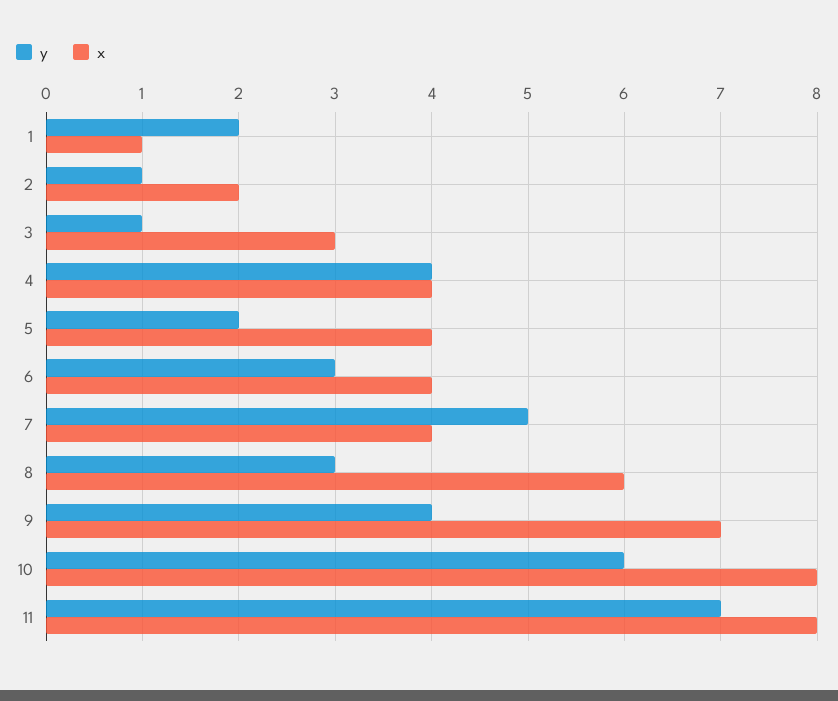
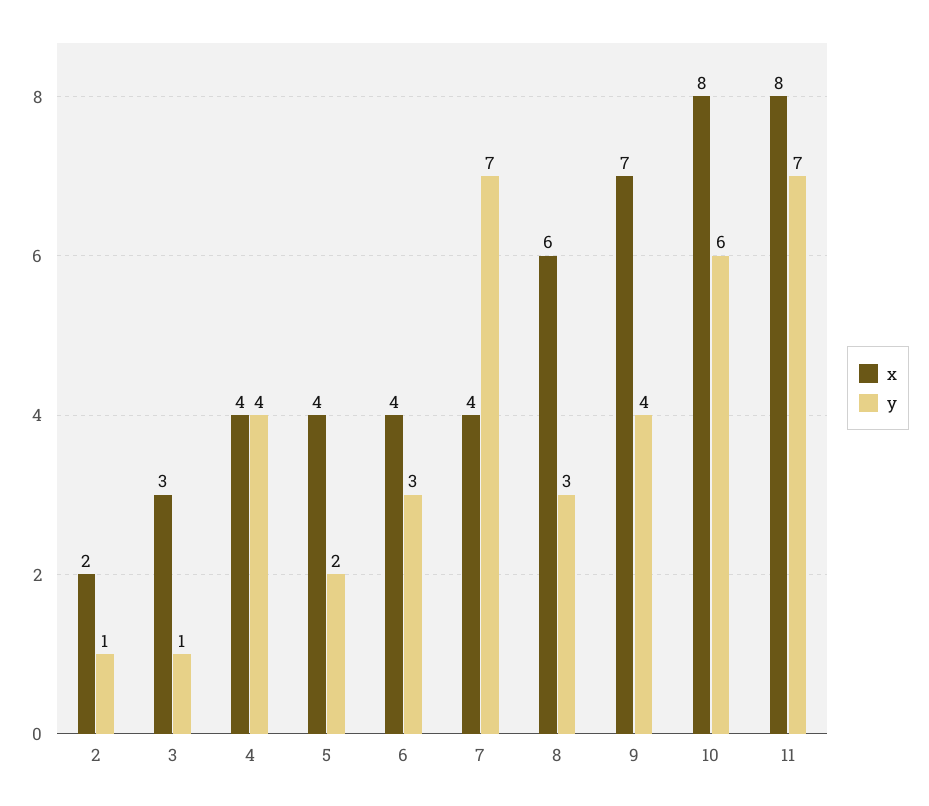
y, 1: 2 -> none
x, 1: 1 -> none
y, 7: 5 -> 7

